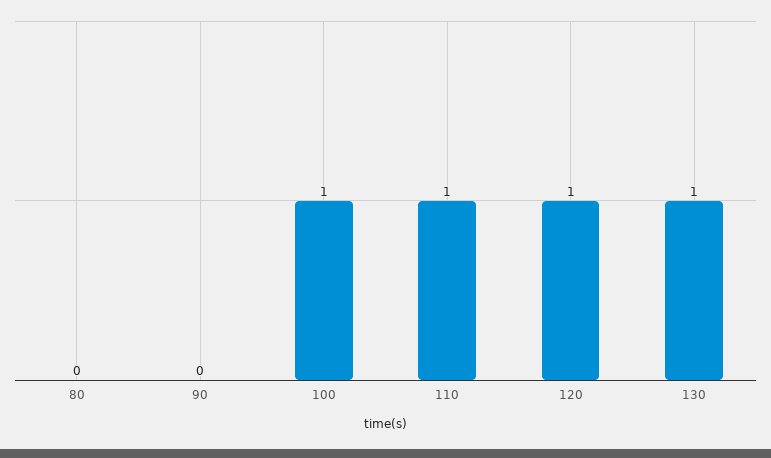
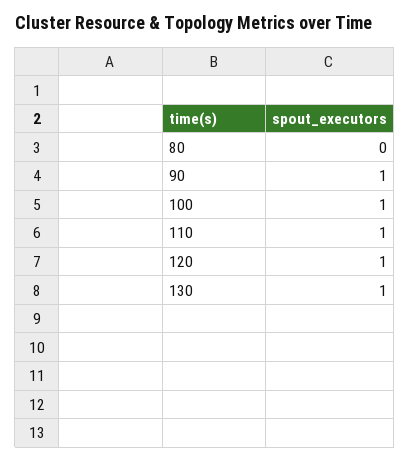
90: 0 -> 1

